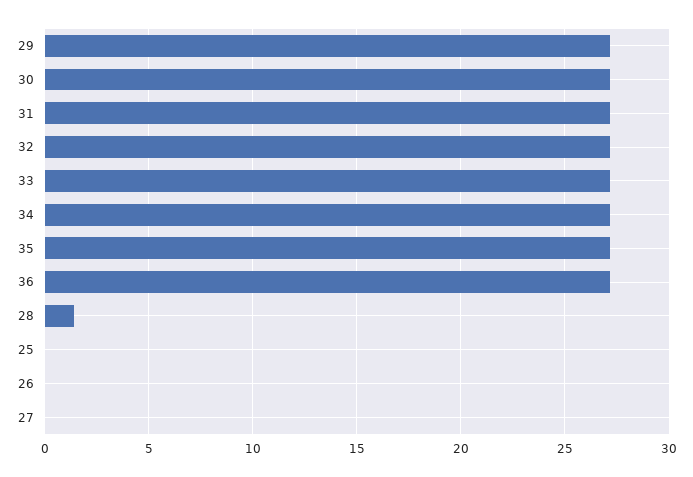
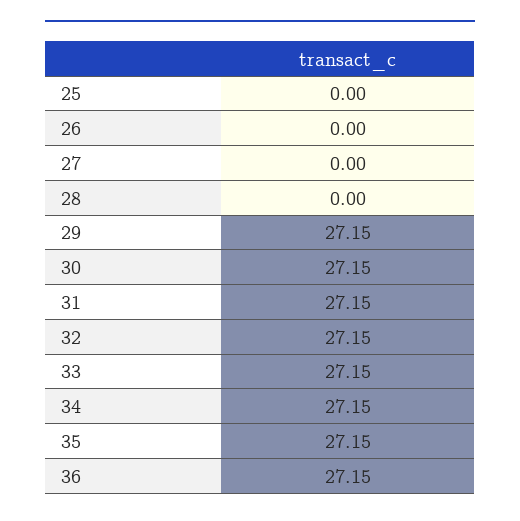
28: 1.5 -> 0

